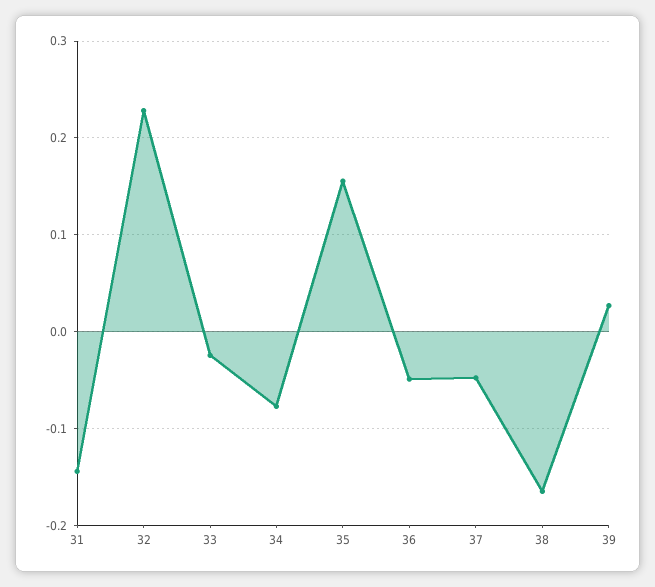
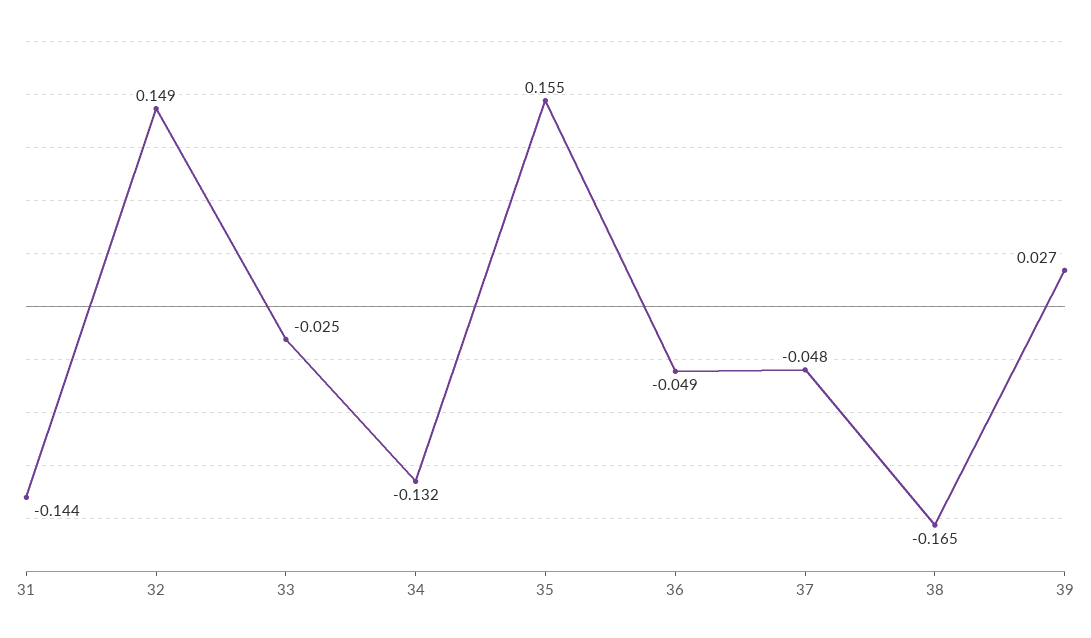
32: 0.23 -> 0.149
34: -0.08 -> -0.132

